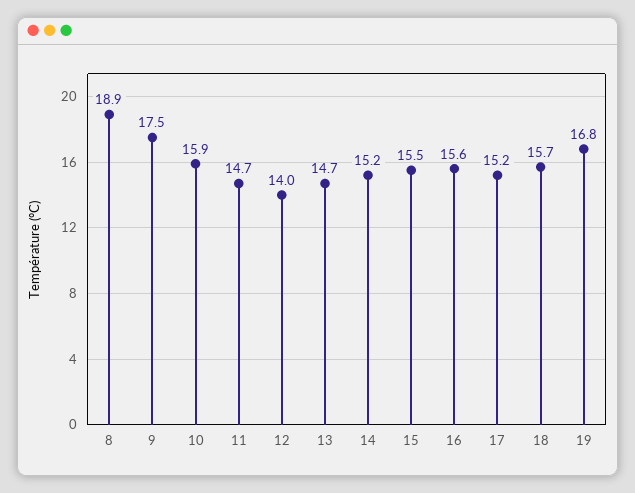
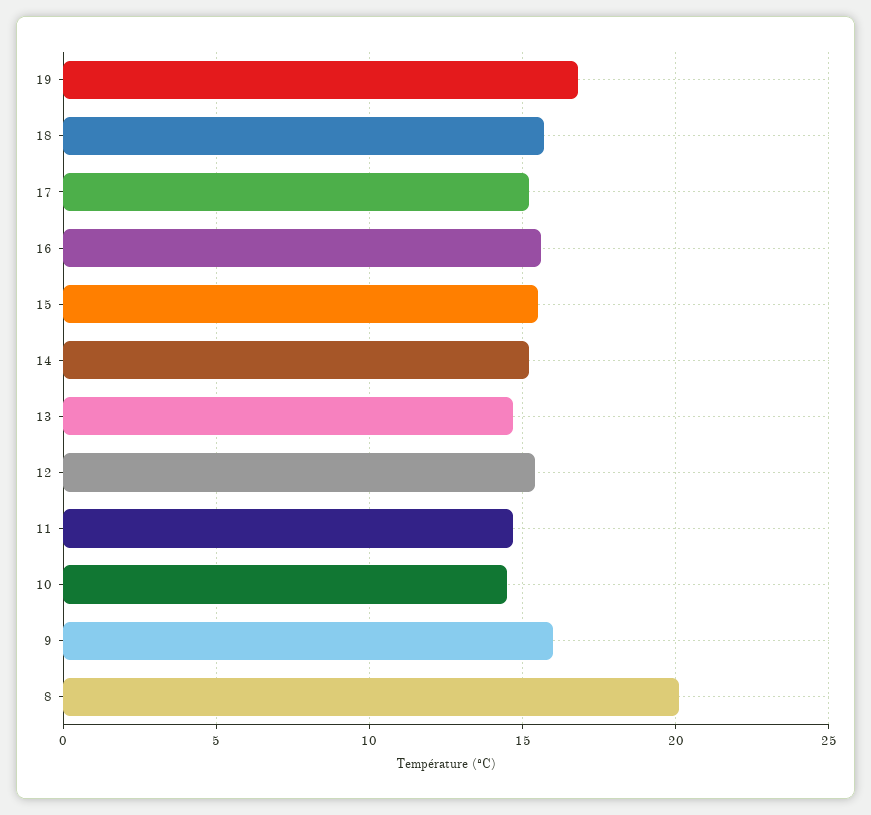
8: 18.9 -> 20
9: 17.5 -> 16
10: 15.9 -> 14.5
12: 14 -> 15.5

